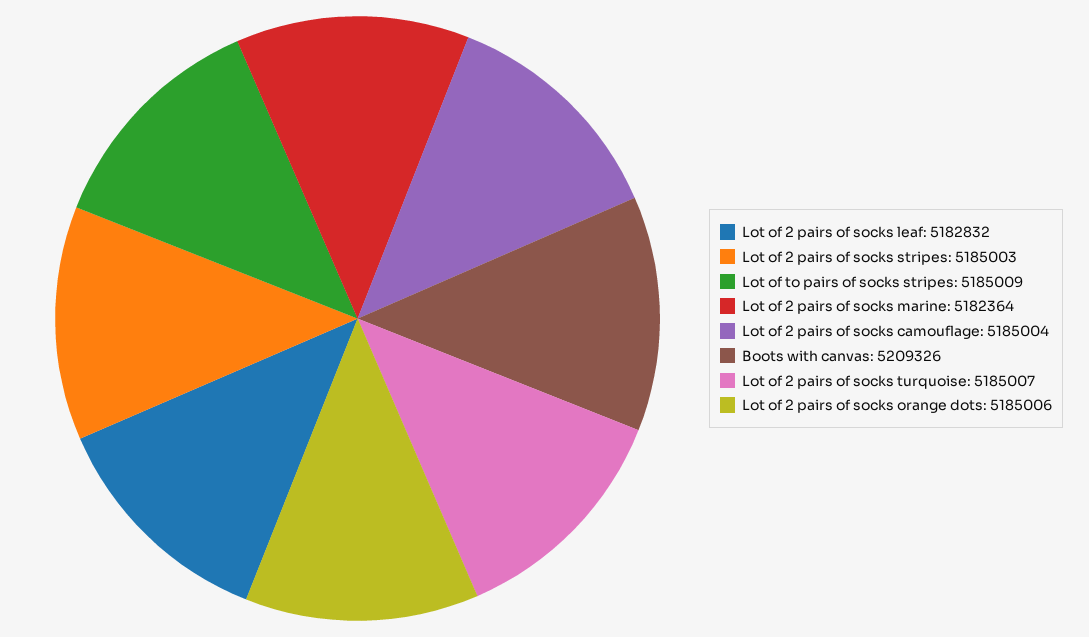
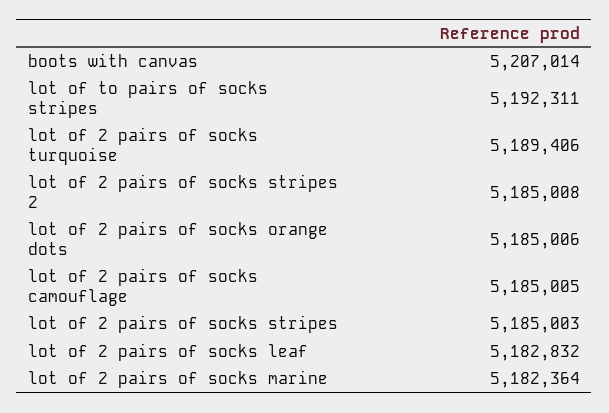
Lot of to pairs of socks stripes: 5185009 -> 5192311
Lot of 2 pairs of socks camouflage: 5185004 -> 5185005
Boots with canvas: 5209326 -> 5207014
Lot of 2 pairs of socks turquoise: 5185007 -> 5189406
lot of 2 pairs of socks stripes 2: none -> 5185008

